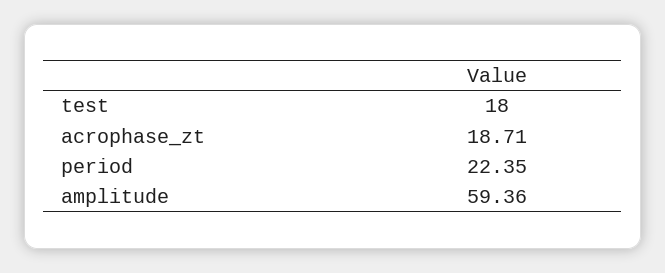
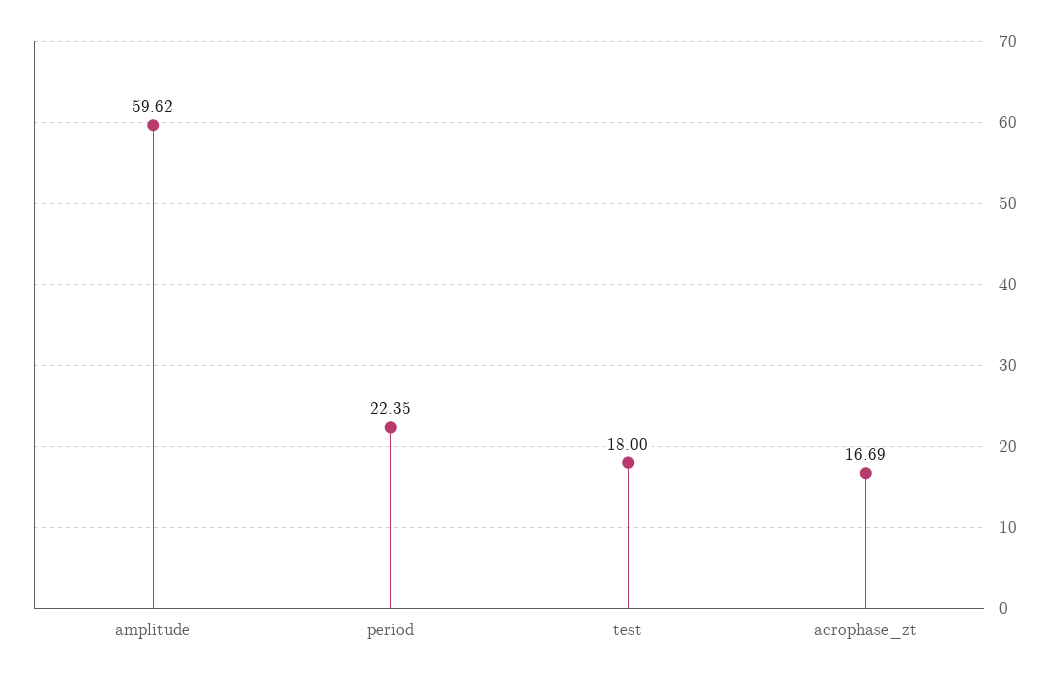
acrophase_zt: 18.71 -> 16.69
amplitude: 59.36 -> 59.62

